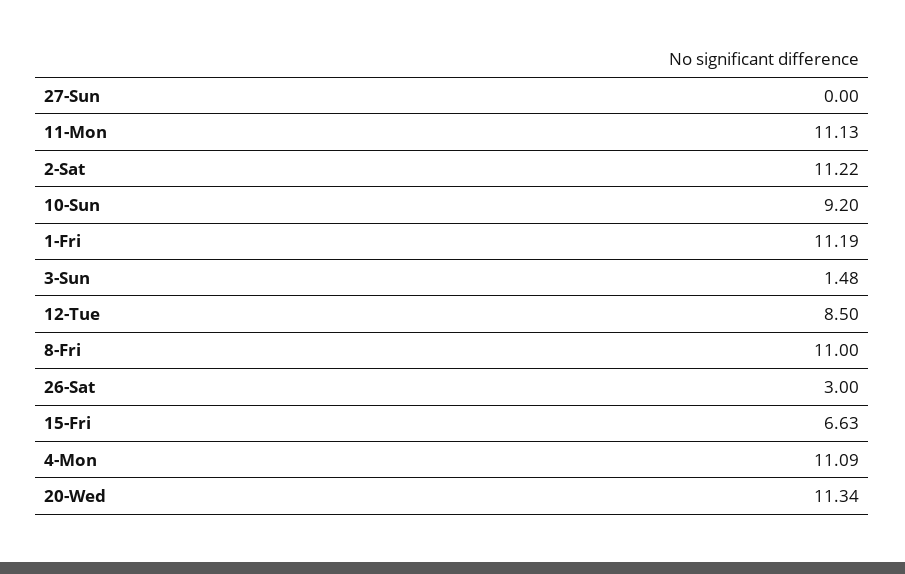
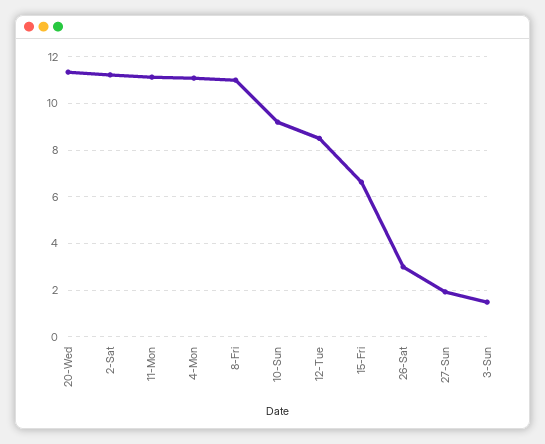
27-Sun: 0 -> 2
1-Fri: 11.19 -> none

